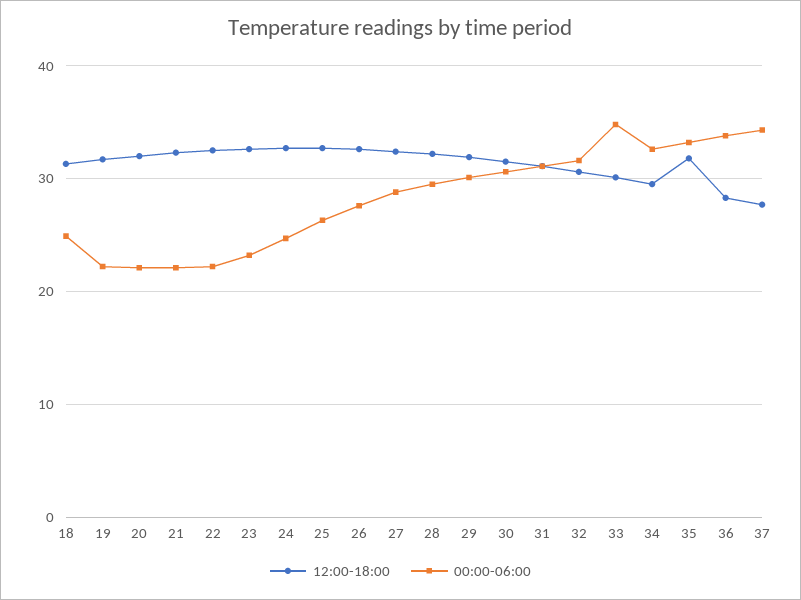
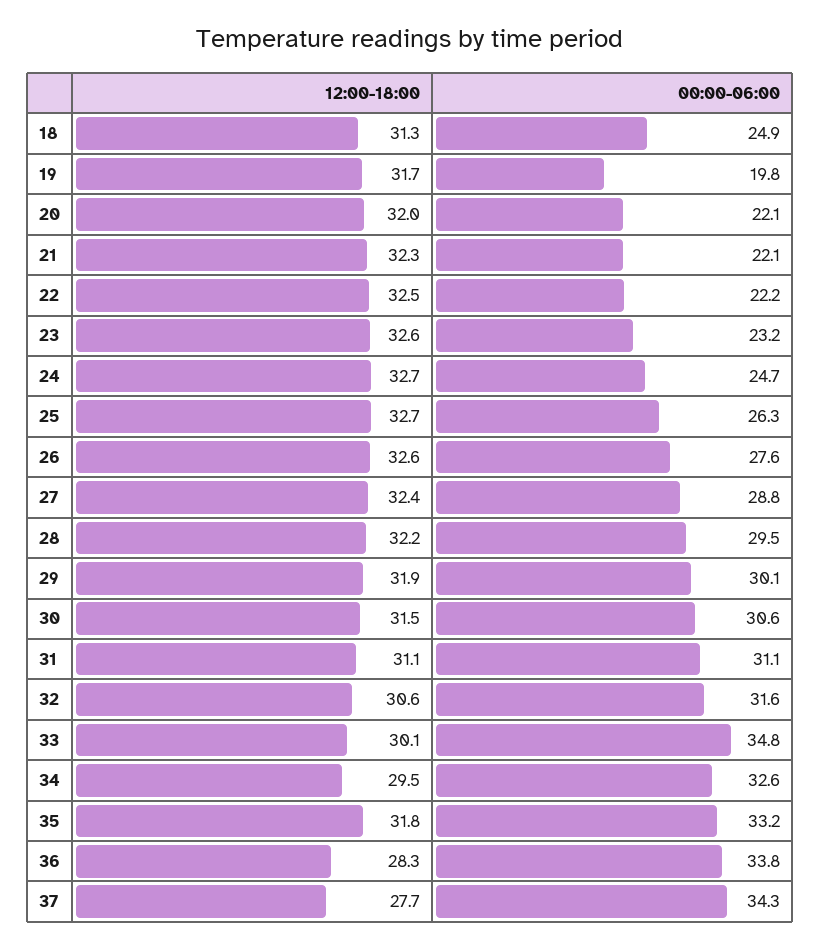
00:00-06:00, 19: 22 -> 19.8

